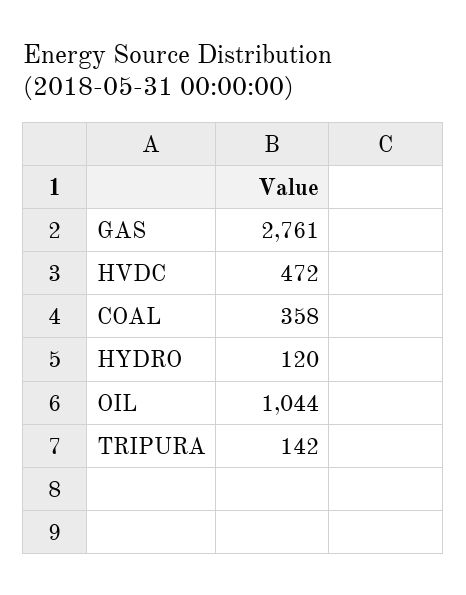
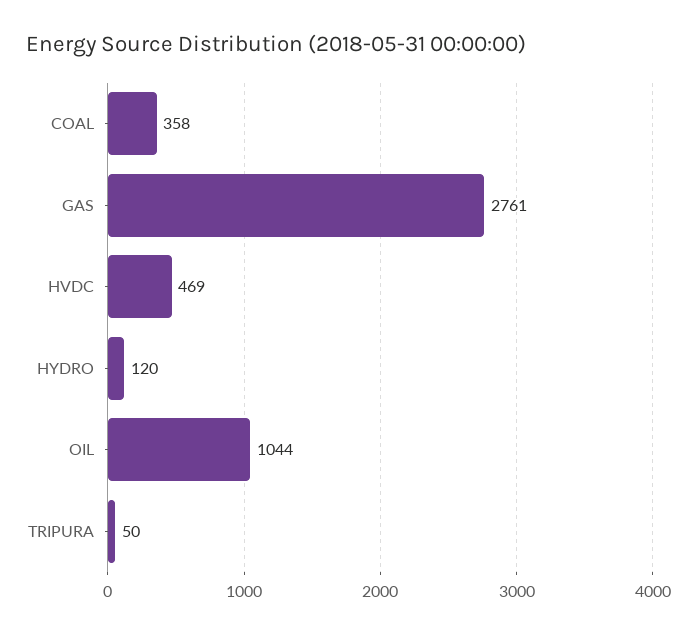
HVDC: 472 -> 469
TRIPURA: 142 -> 50

